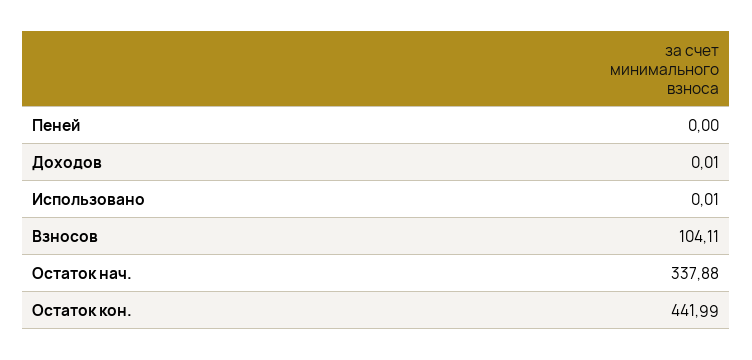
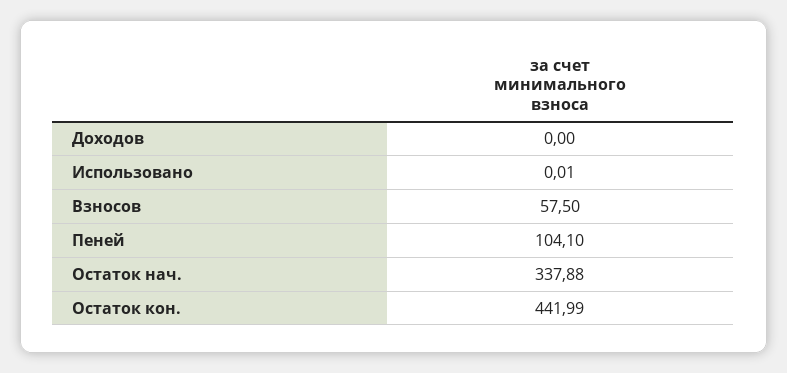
Пеней: 0 -> 104.1
Доходов: 0.01 -> 0
Взносов: 104.11 -> 57.5

